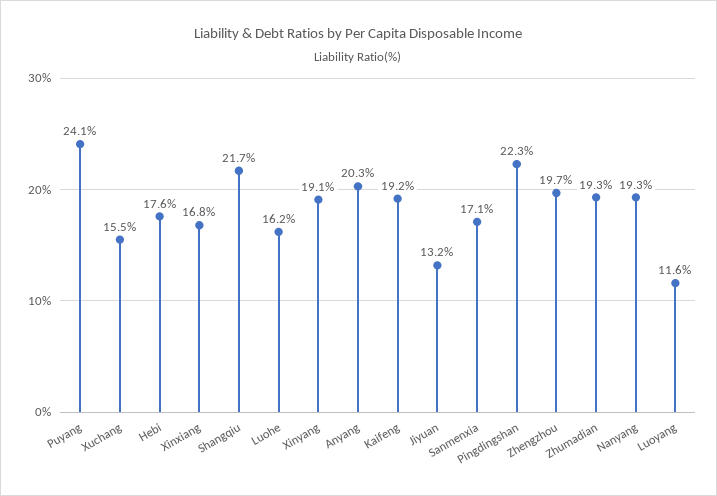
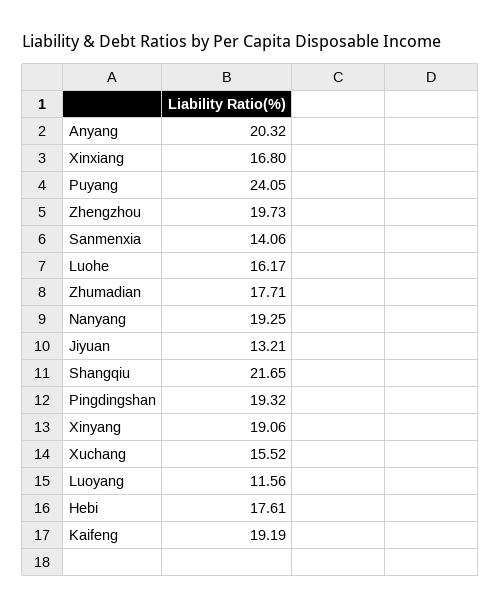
Sanmenxia: 17.1 -> 14.06
Pingdingshan: 22.3 -> 19.32
Zhumadian: 19.3 -> 17.71

